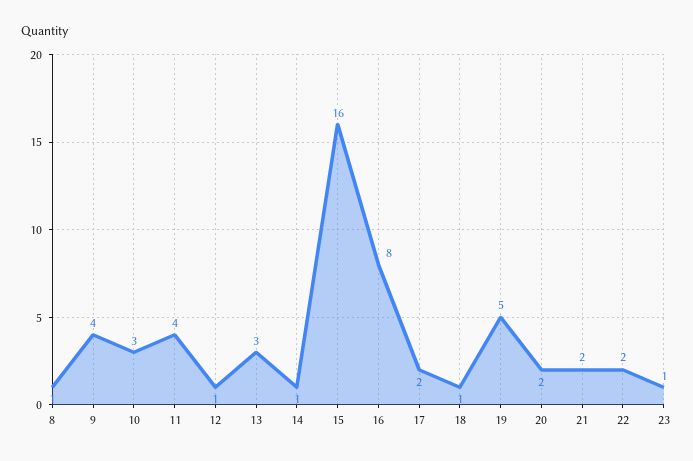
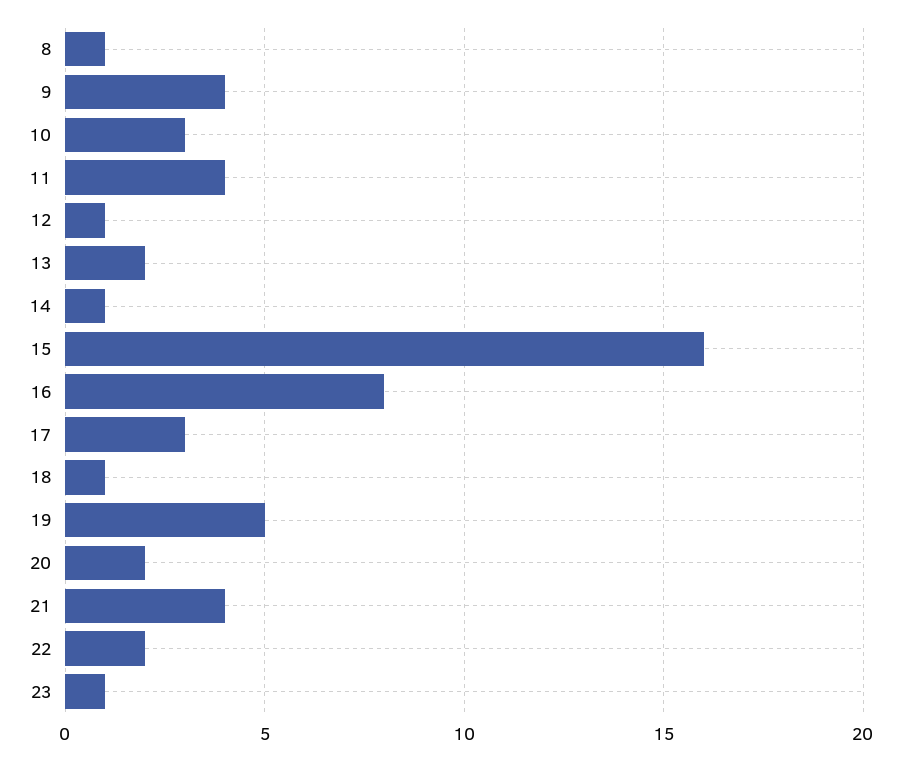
13: 3 -> 2
17: 2 -> 3
21: 2 -> 4

